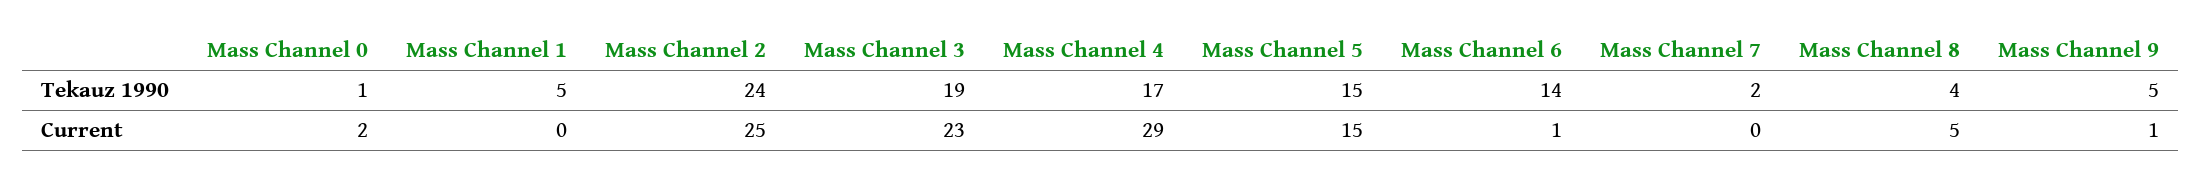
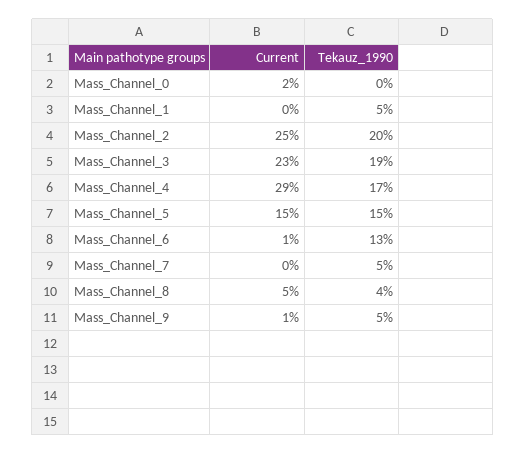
Mass Channel 0, Tekauz 1990: 1 -> 0
Mass Channel 2, Tekauz 1990: 24 -> 20
Mass Channel 6, Tekauz 1990: 14 -> 13
Mass Channel 7, Tekauz 1990: 2 -> 5

